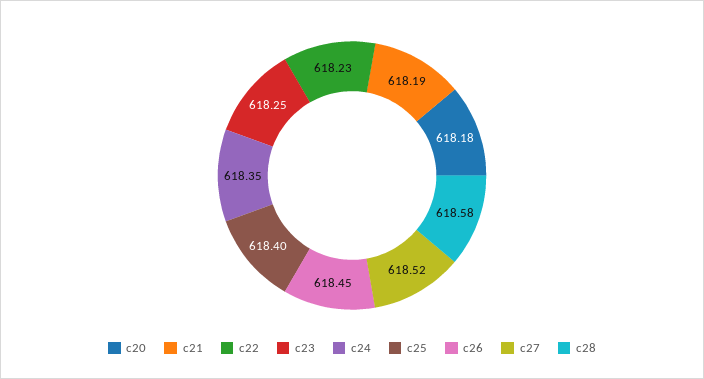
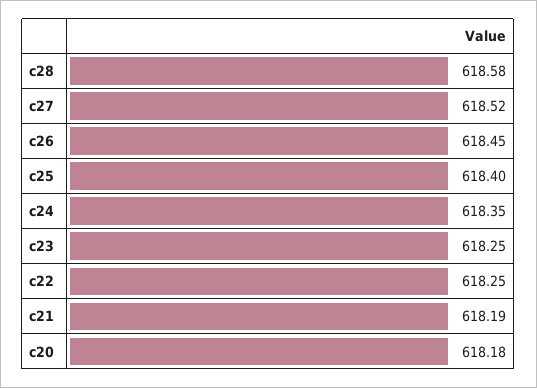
c22: 618.23 -> 618.25

